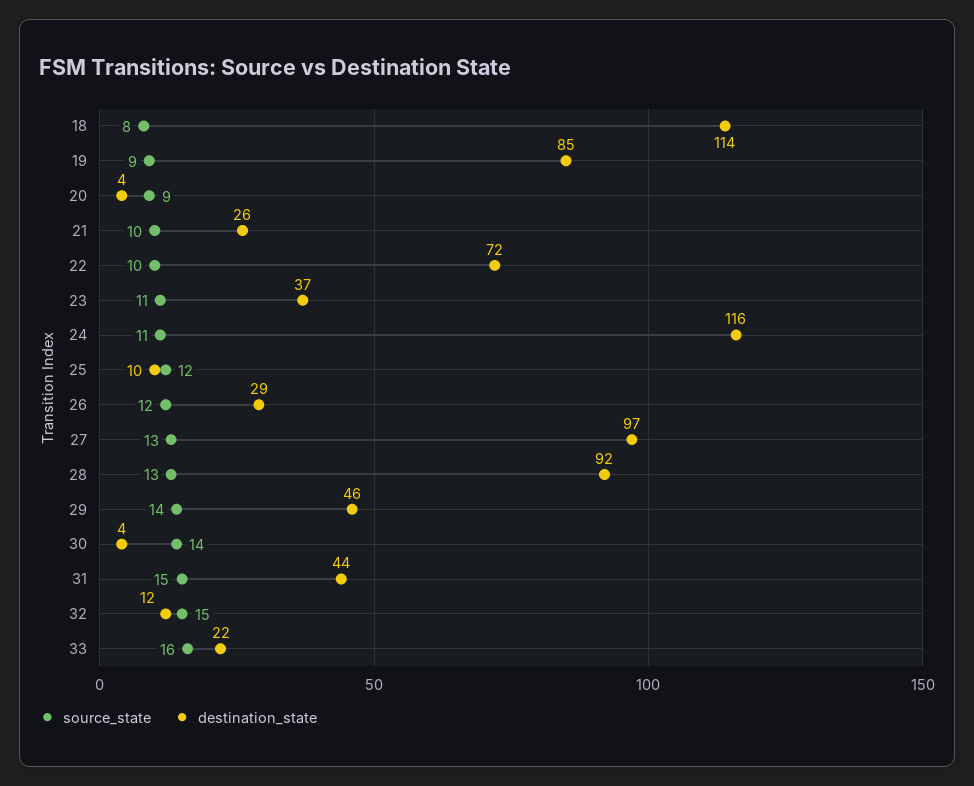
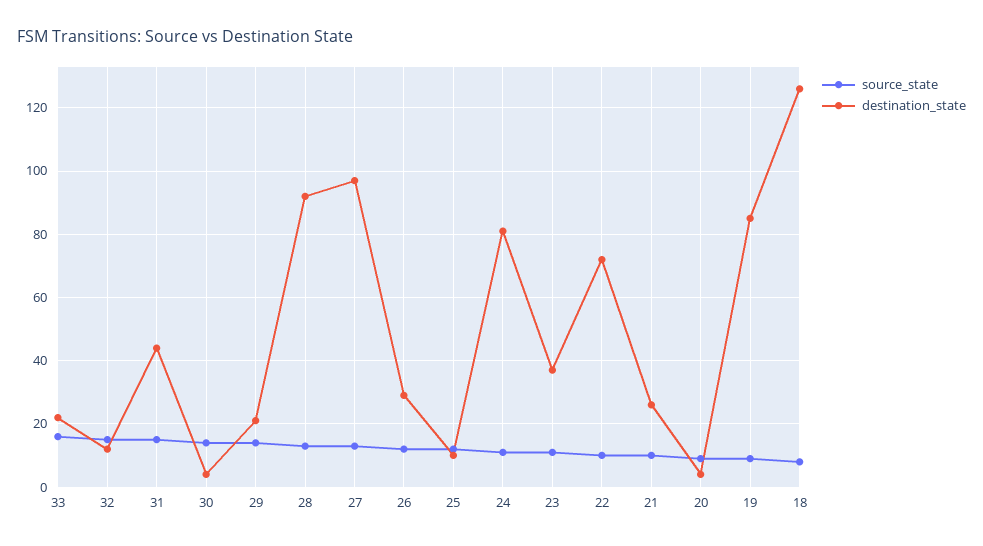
destination_state, 18: 114 -> 125
destination_state, 24: 116 -> 80
destination_state, 29: 46 -> 20

